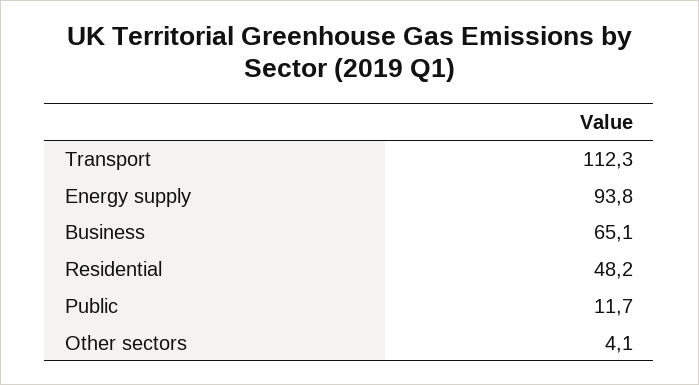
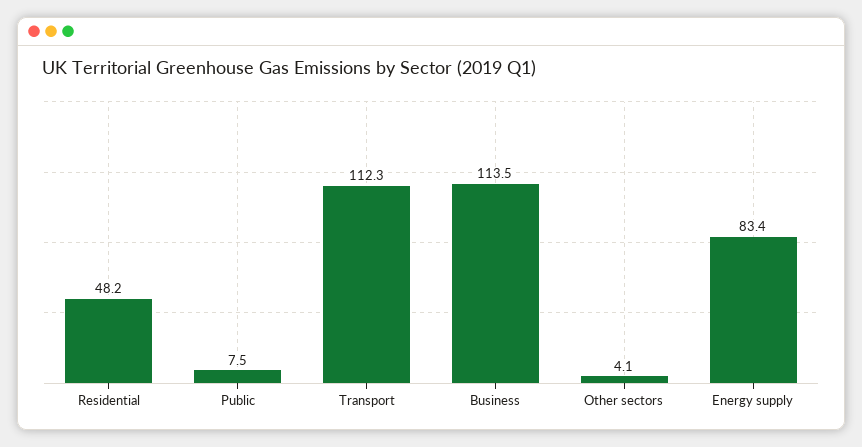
Energy supply: 93.8 -> 83.4
Business: 65.1 -> 113.5
Public: 11.7 -> 7.5

